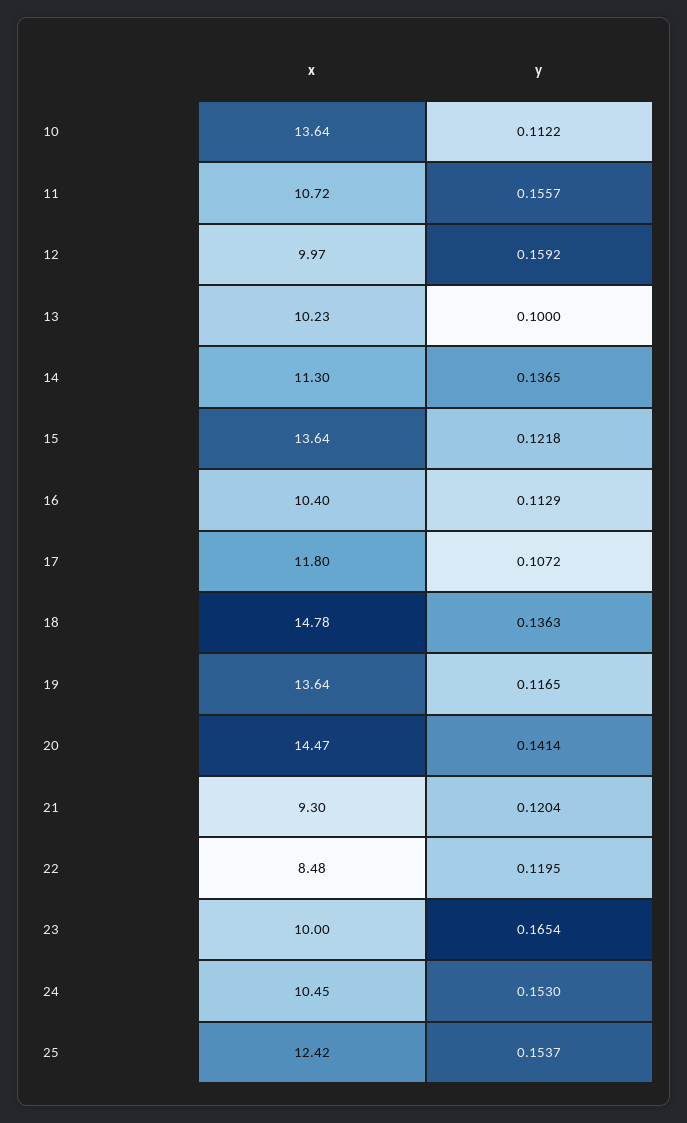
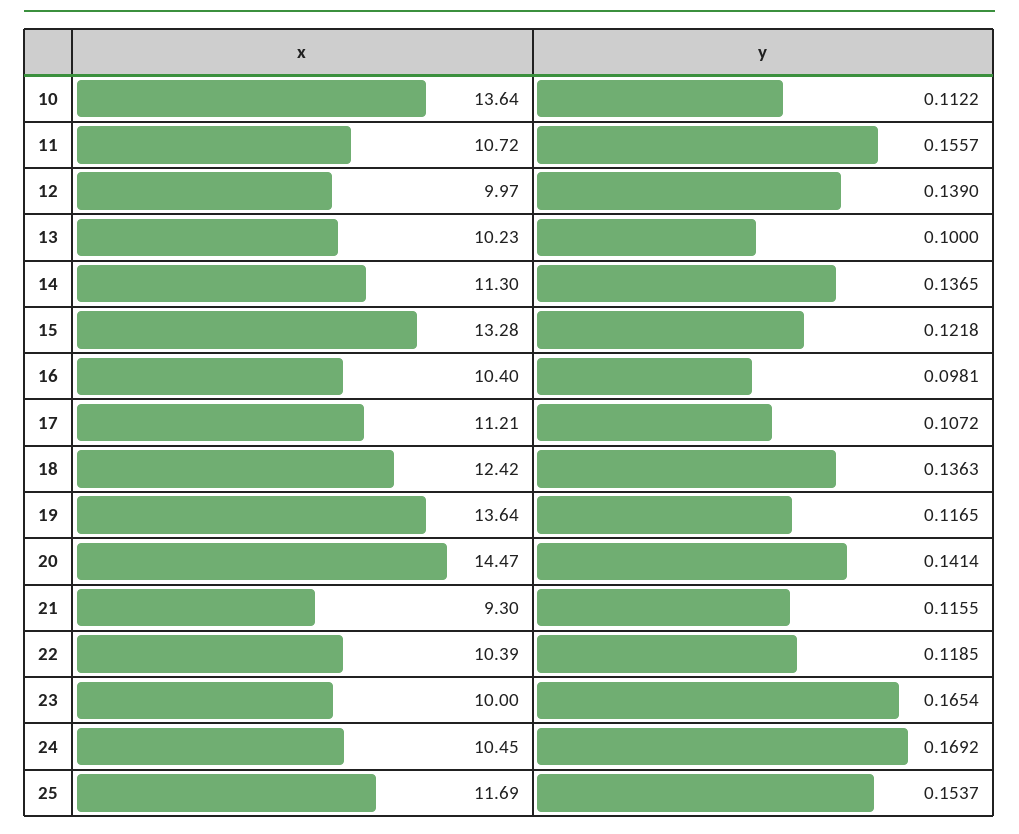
y, 12: 0.1592 -> 0.139
x, 15: 13.64 -> 13.28
y, 16: 0.1129 -> 0.0981
x, 17: 11.8 -> 11.21
x, 18: 14.78 -> 12.42
y, 21: 0.1204 -> 0.1155
x, 22: 8.48 -> 10.39
y, 22: 0.1195 -> 0.1185
y, 24: 0.153 -> 0.1692
x, 25: 12.42 -> 11.69

